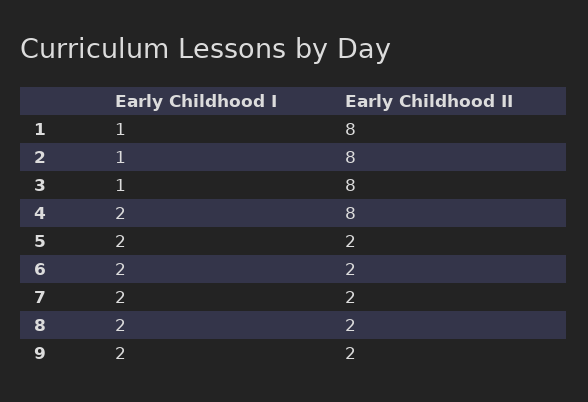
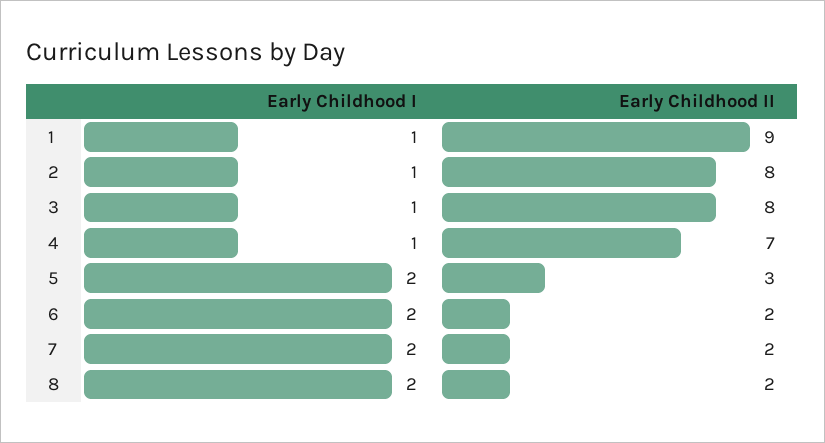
Early Childhood II, 1: 8 -> 9
Early Childhood I, 4: 2 -> 1
Early Childhood II, 4: 8 -> 7
Early Childhood II, 5: 2 -> 3
Early Childhood I, 9: 2 -> none
Early Childhood II, 9: 2 -> none

